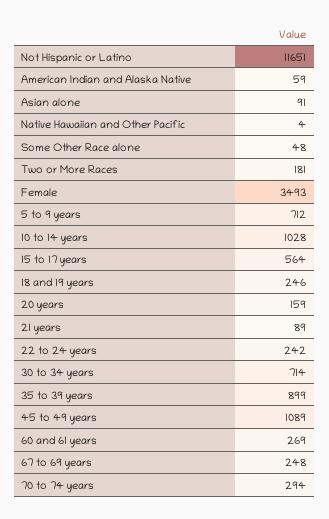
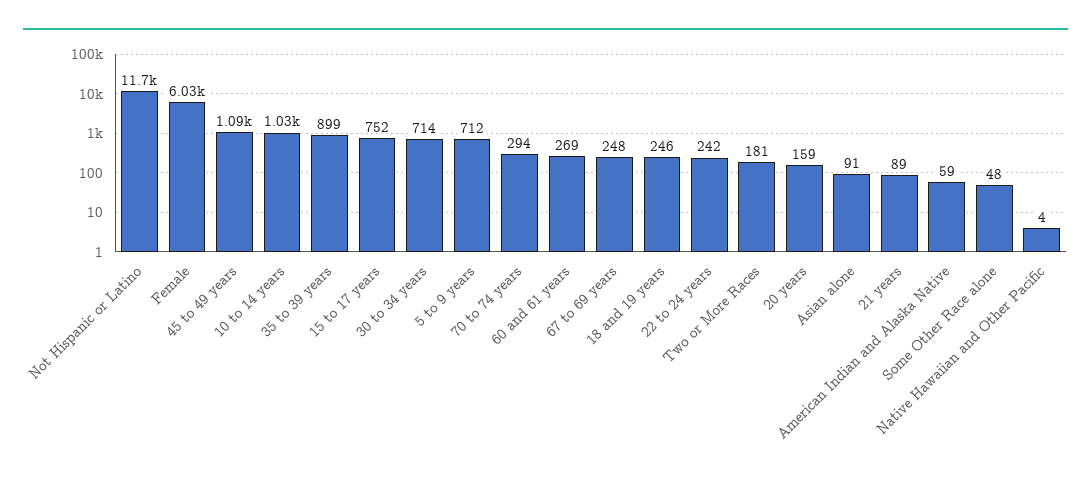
Female: 3493 -> 6030
15 to 17 years: 564 -> 752

